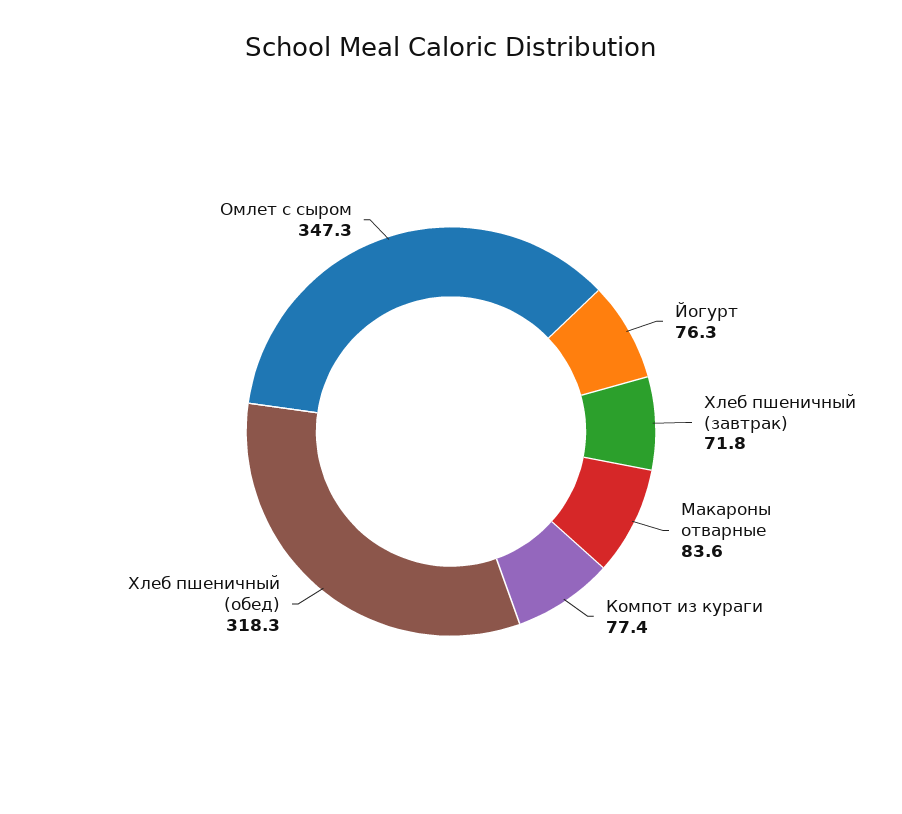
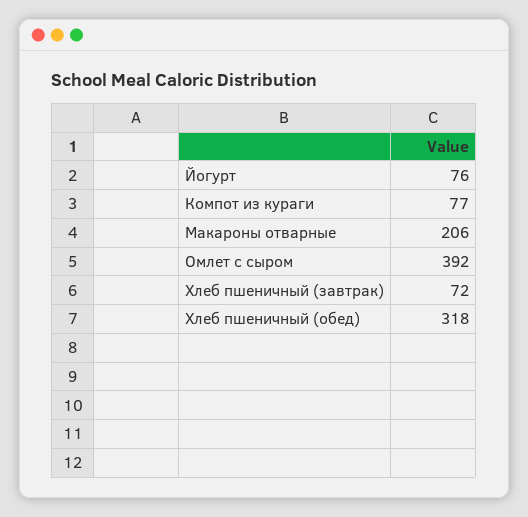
Макароны отварные: 83.6 -> 206
Омлет с сыром: 347.3 -> 392

